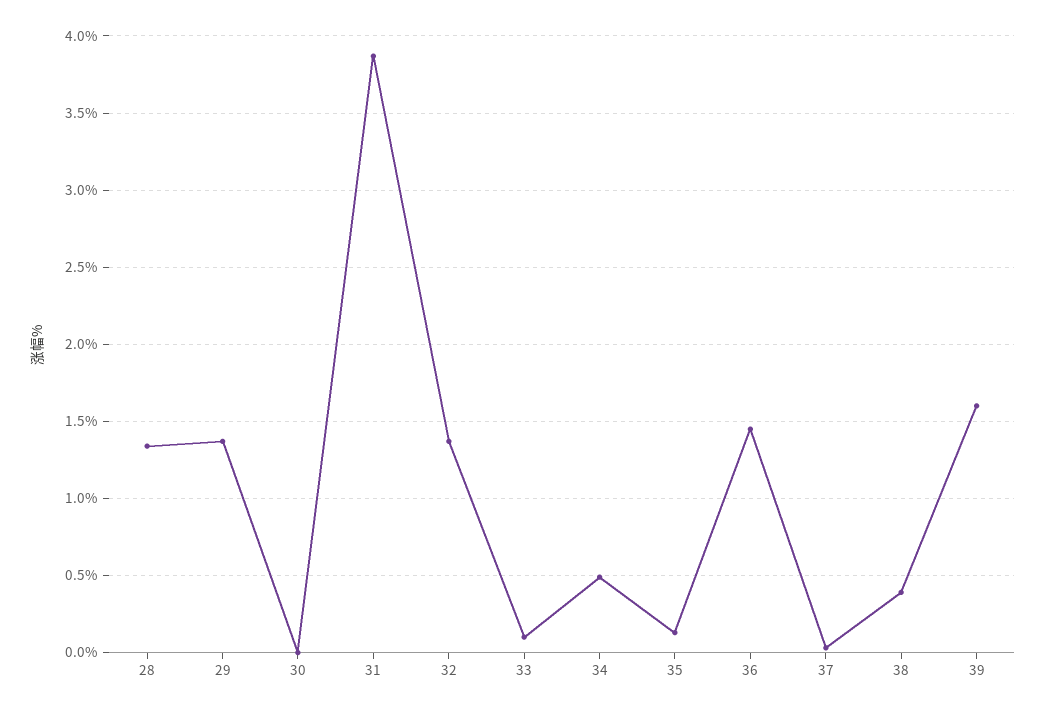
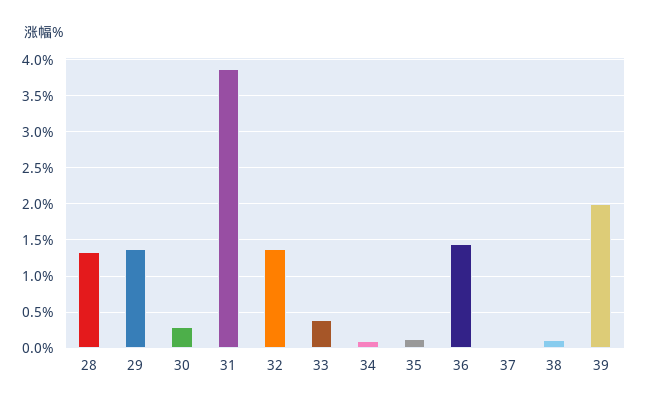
30: 0 -> 0.3
33: 0.1 -> 0.4
34: 0.5 -> 0.1
38: 0.4 -> 0.1
39: 1.6 -> 2

